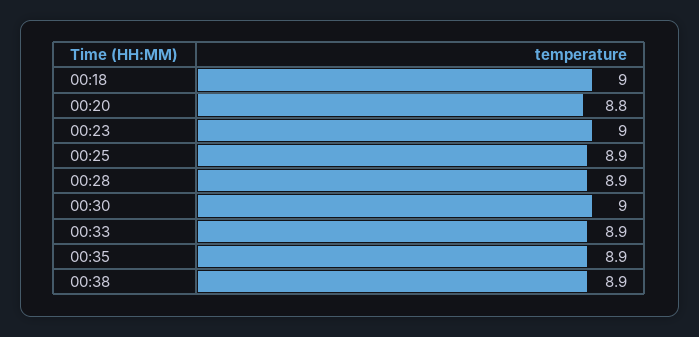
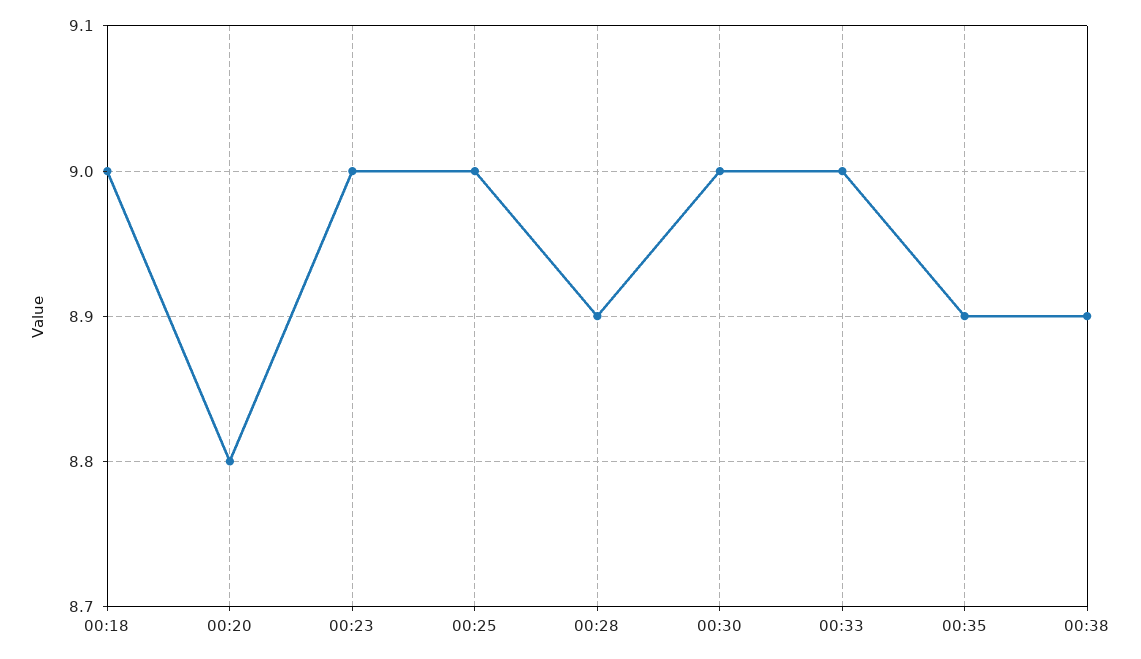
00:25: 8.9 -> 9
00:33: 8.9 -> 9

